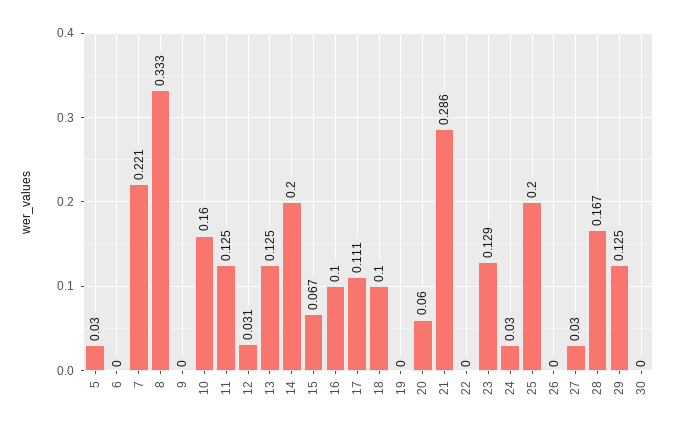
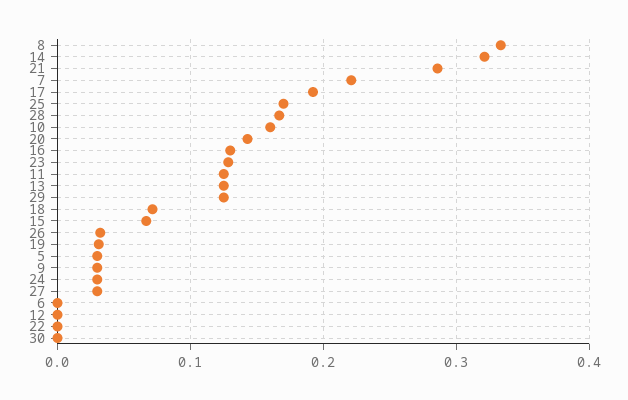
9: 0 -> 0.03
12: 0.031 -> 0
14: 0.2 -> 0.32
16: 0.1 -> 0.13
17: 0.111 -> 0.19
18: 0.1 -> 0.07
19: 0 -> 0.03
20: 0.06 -> 0.14
25: 0.2 -> 0.17
26: 0 -> 0.03

